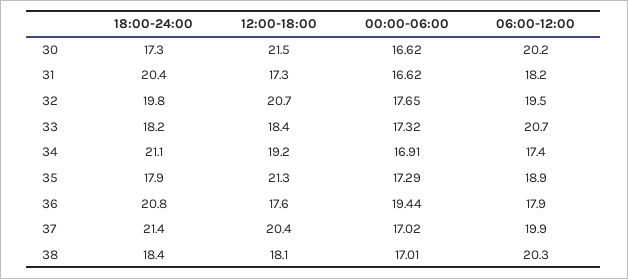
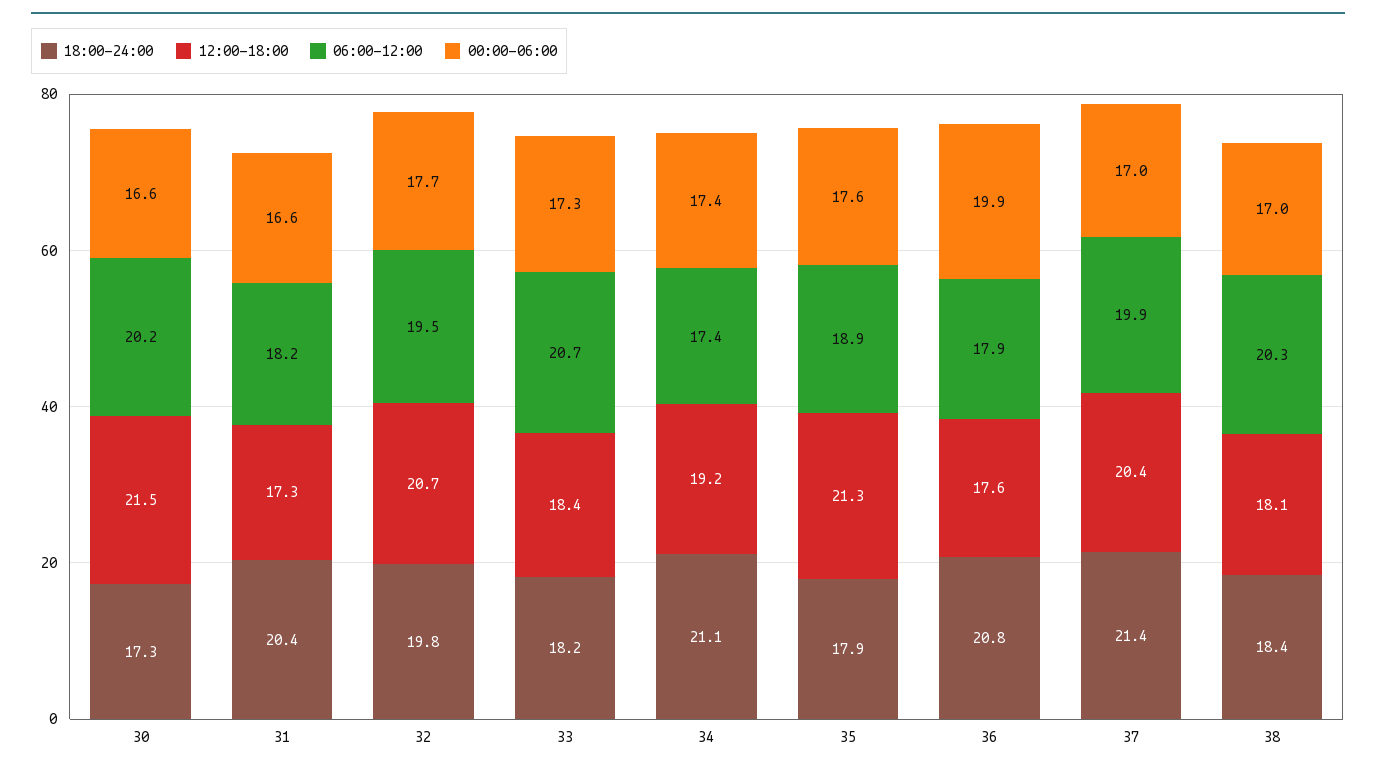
00:00-06:00, 34: 16.91 -> 17.4
00:00-06:00, 35: 17.29 -> 17.6
00:00-06:00, 36: 19.44 -> 19.9

